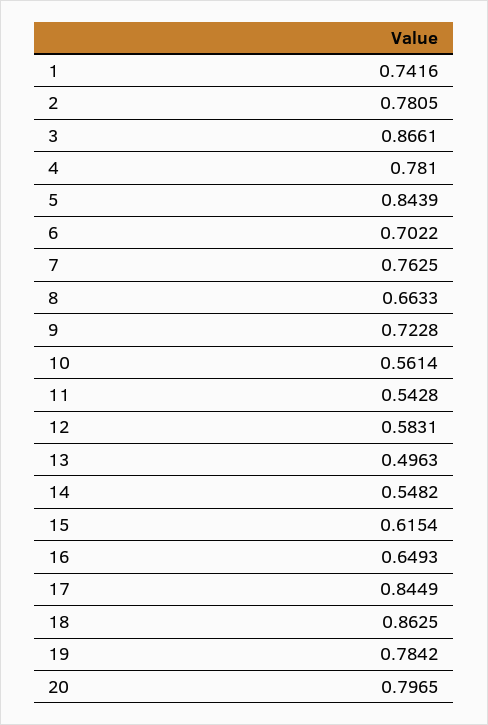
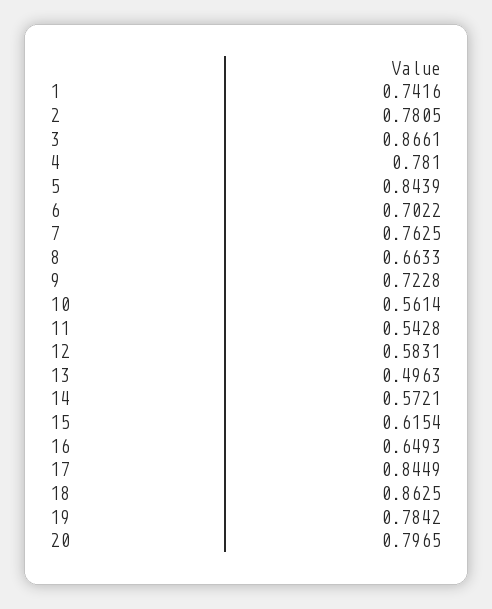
14: 0.5482 -> 0.5721

